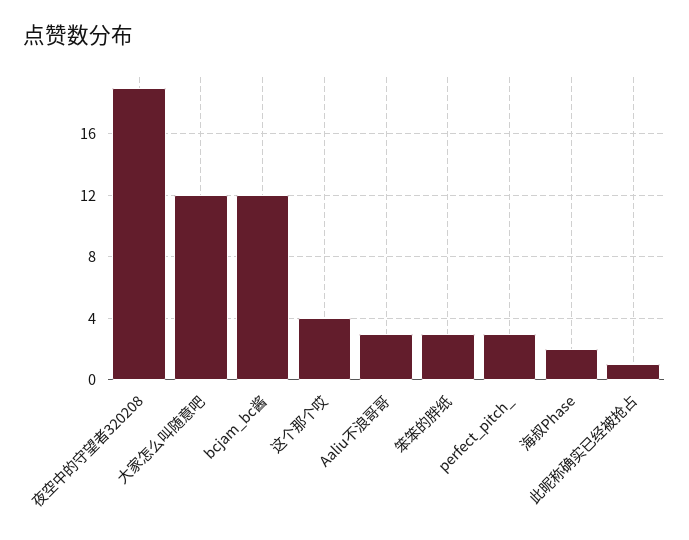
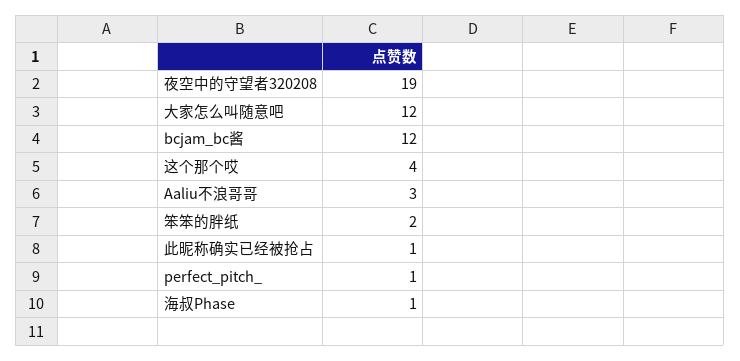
笨笨的胖纸: 3 -> 2
perfect_pitch_: 3 -> 1
海叔Phase: 2 -> 1

